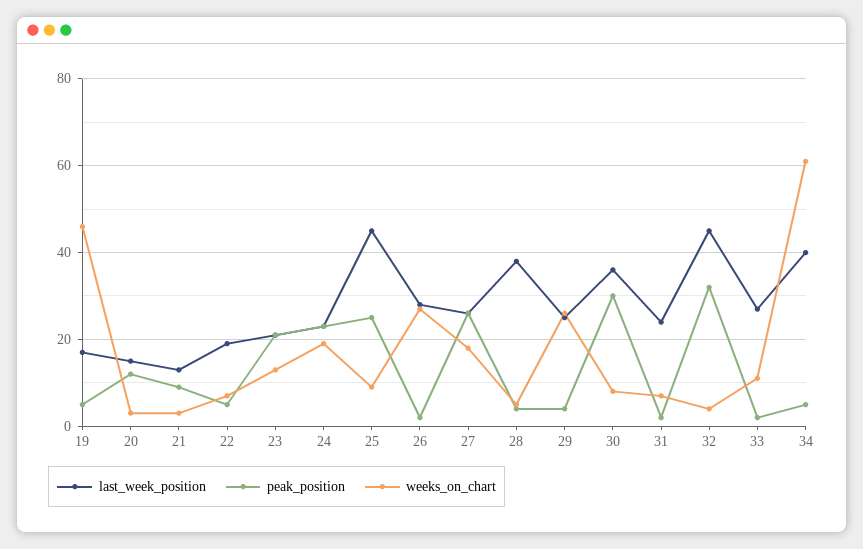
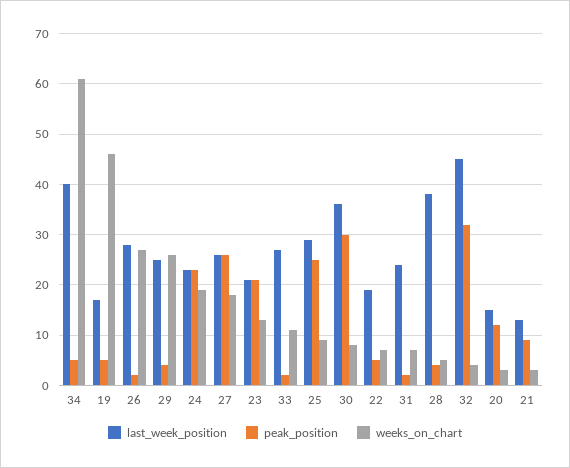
last_week_position, 25: 45 -> 30

